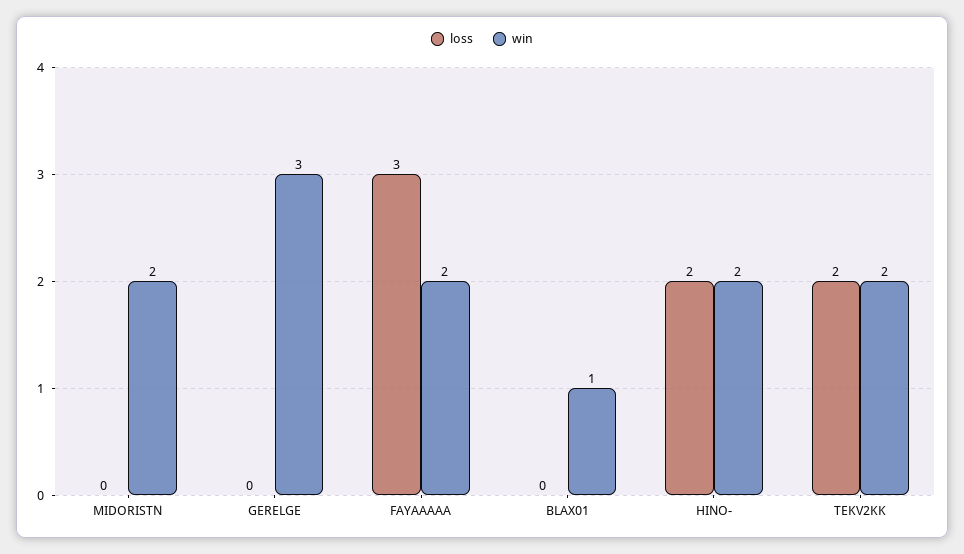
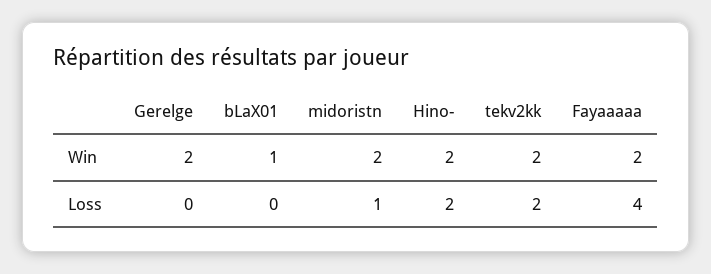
loss, MIDORISTN: 0 -> 1
win, GERELGE: 3 -> 2
loss, FAYAAAAA: 3 -> 4

